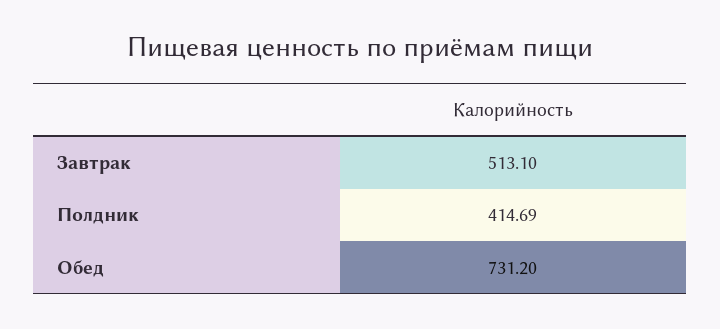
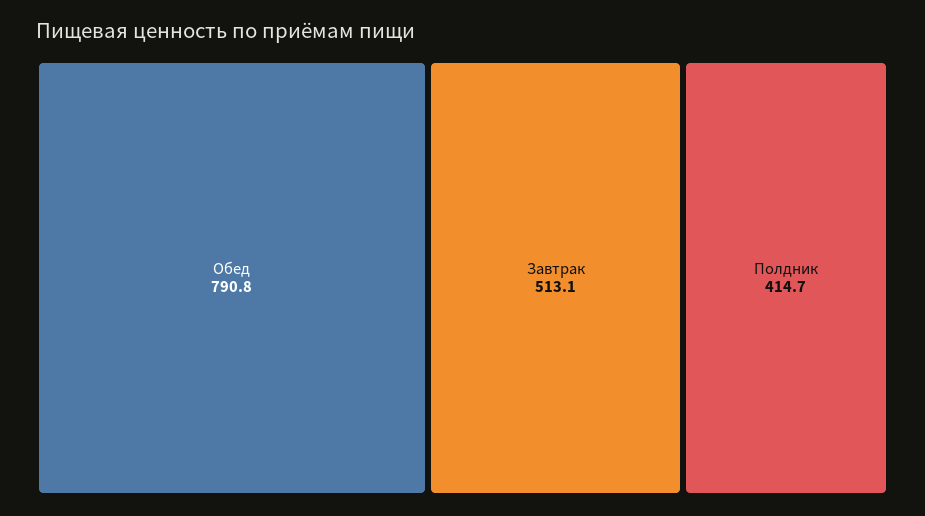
Обед: 731.2 -> 790.8

